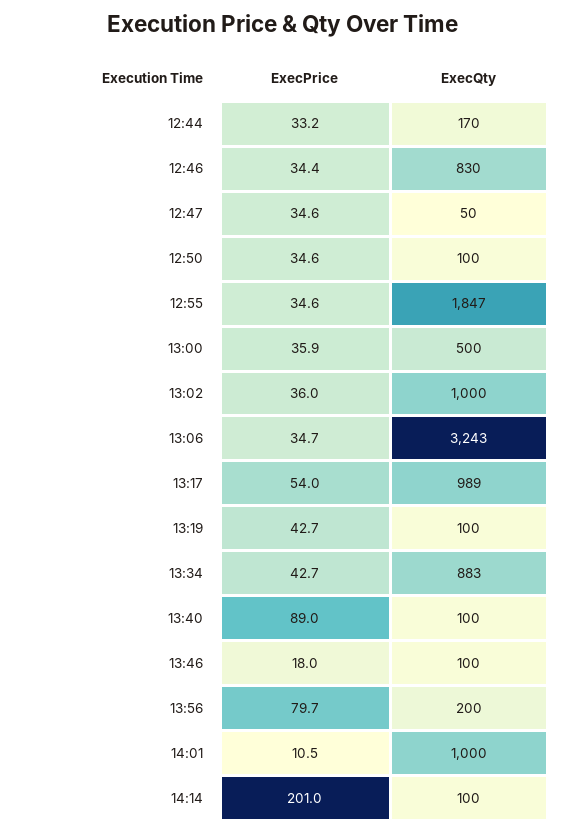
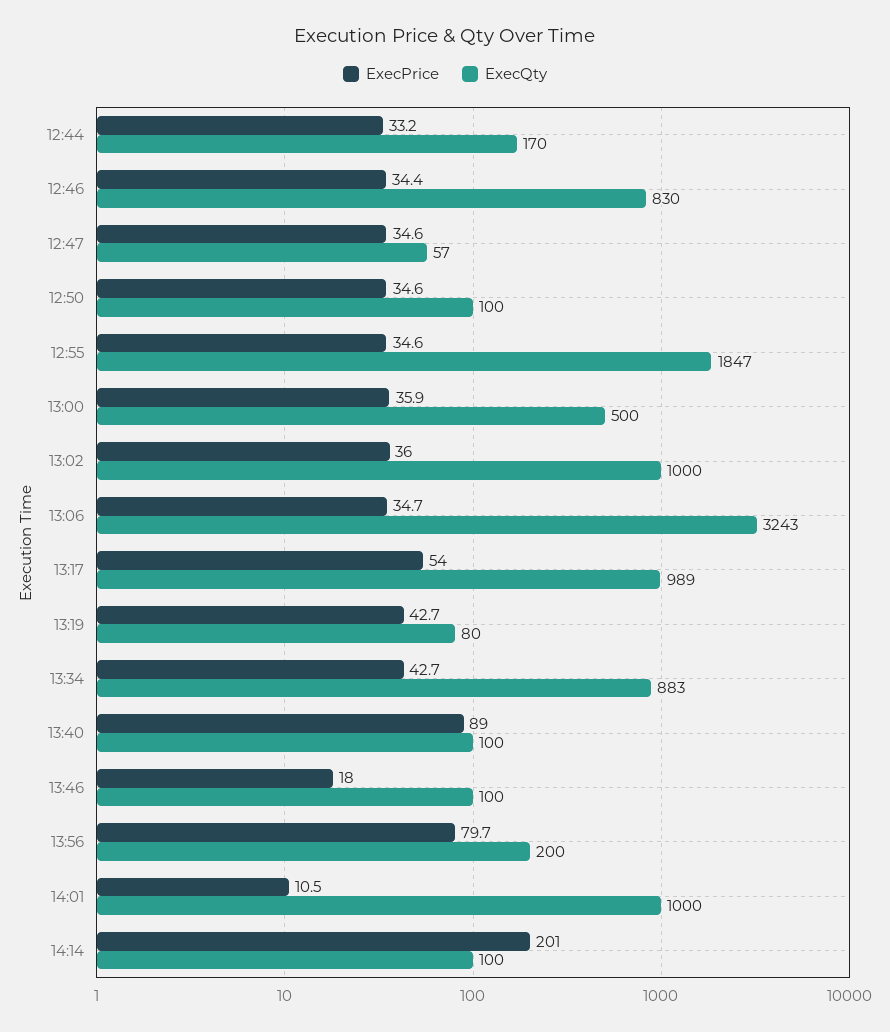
ExecQty, 12:47: 50 -> 57
ExecQty, 13:19: 100 -> 80

